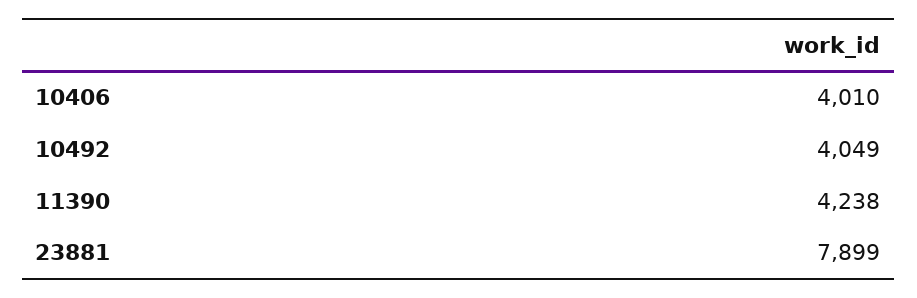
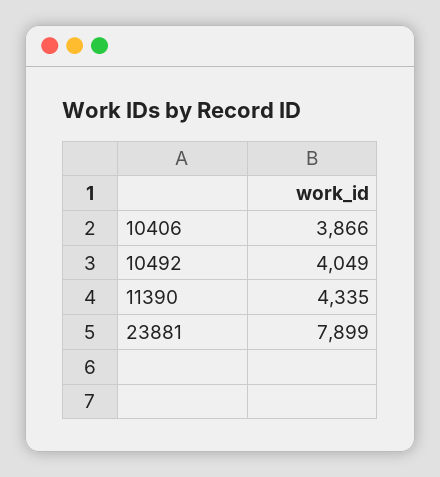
10406: 4010 -> 3866
11390: 4238 -> 4335

